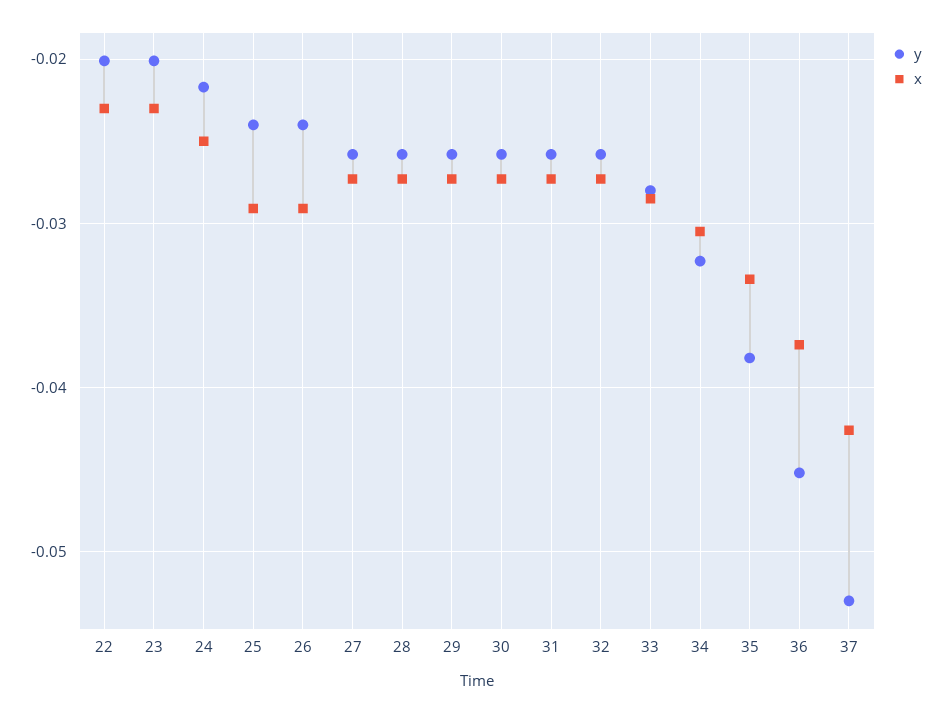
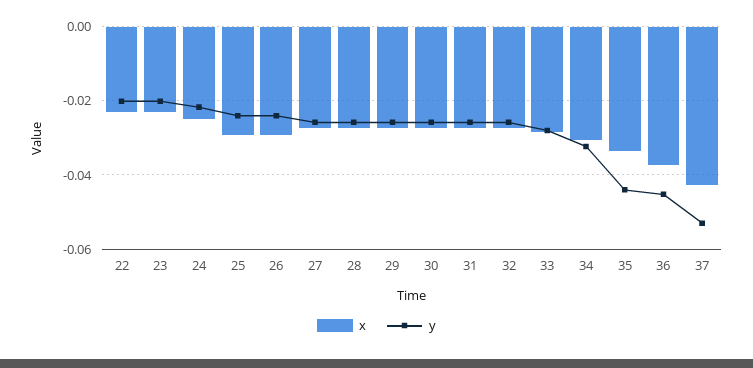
y, 35: -0.038 -> -0.044

